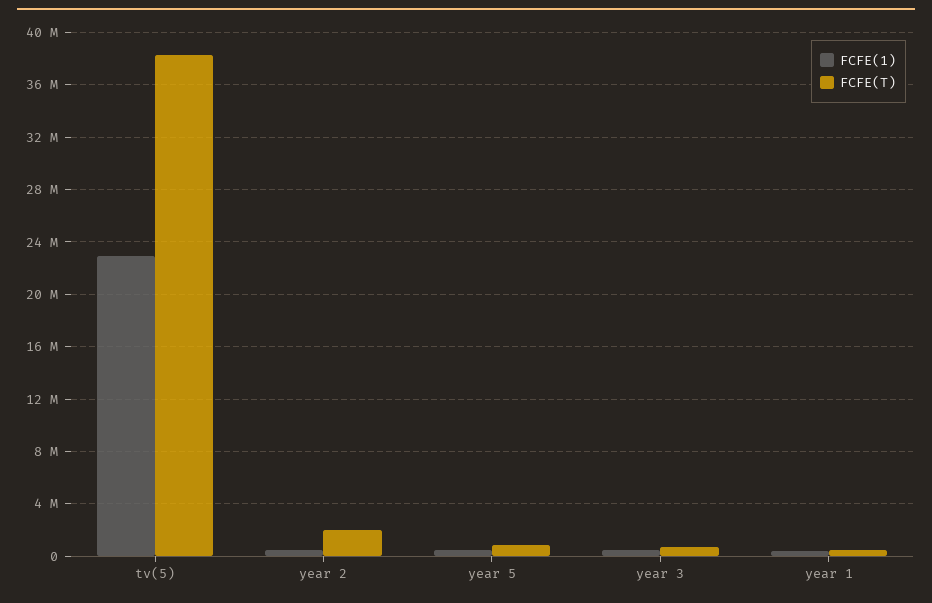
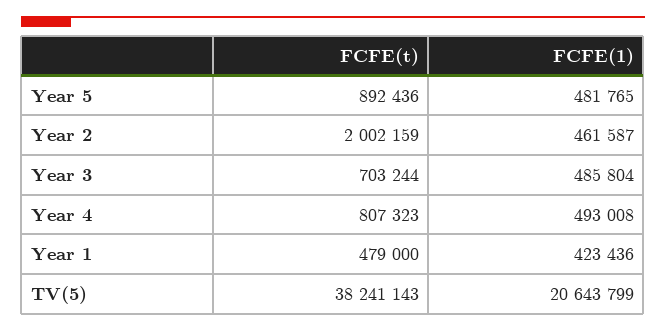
FCFE(1), tv(5): 23000000 -> 20643799
FCFE(T), Year 4: none -> 807323
FCFE(1), Year 4: none -> 493008

